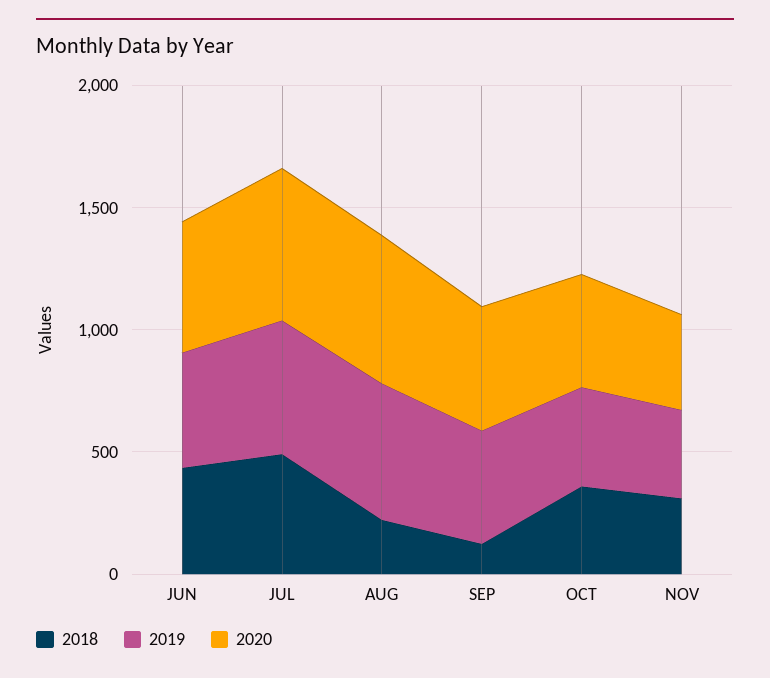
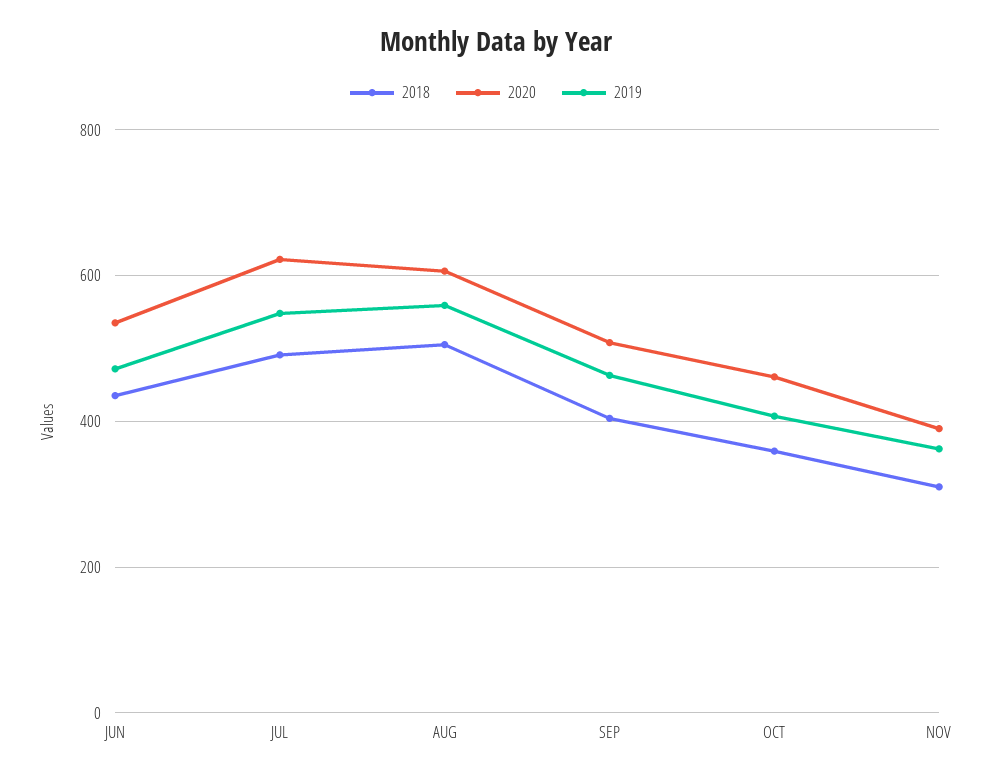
2018, AUG: 200 -> 500
2018, SEP: 100 -> 400

